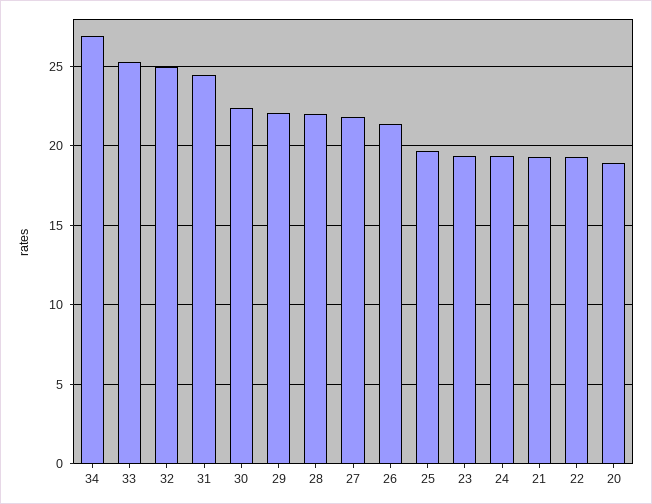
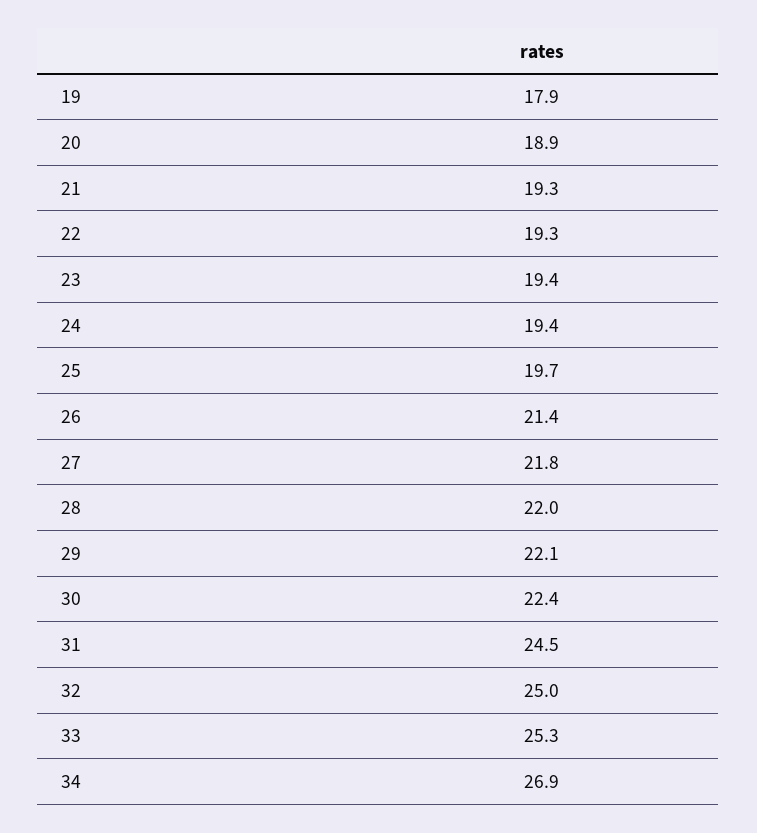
19: none -> 17.9

